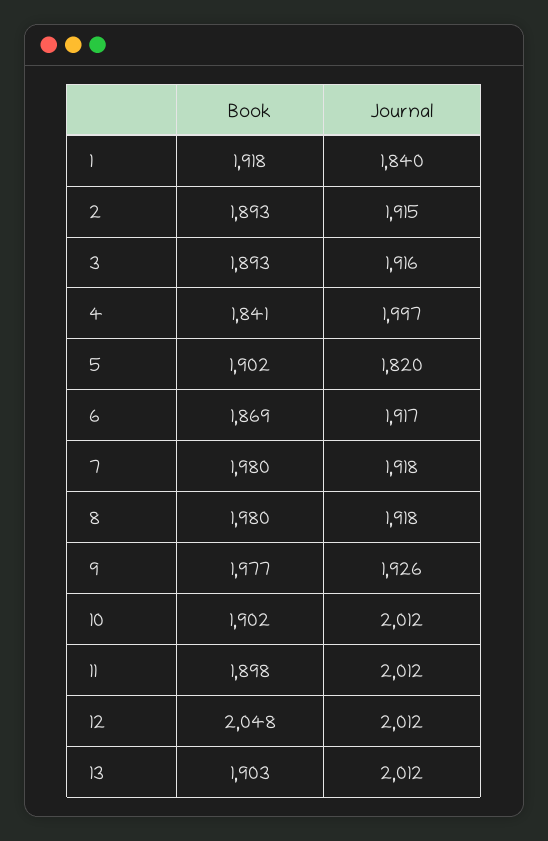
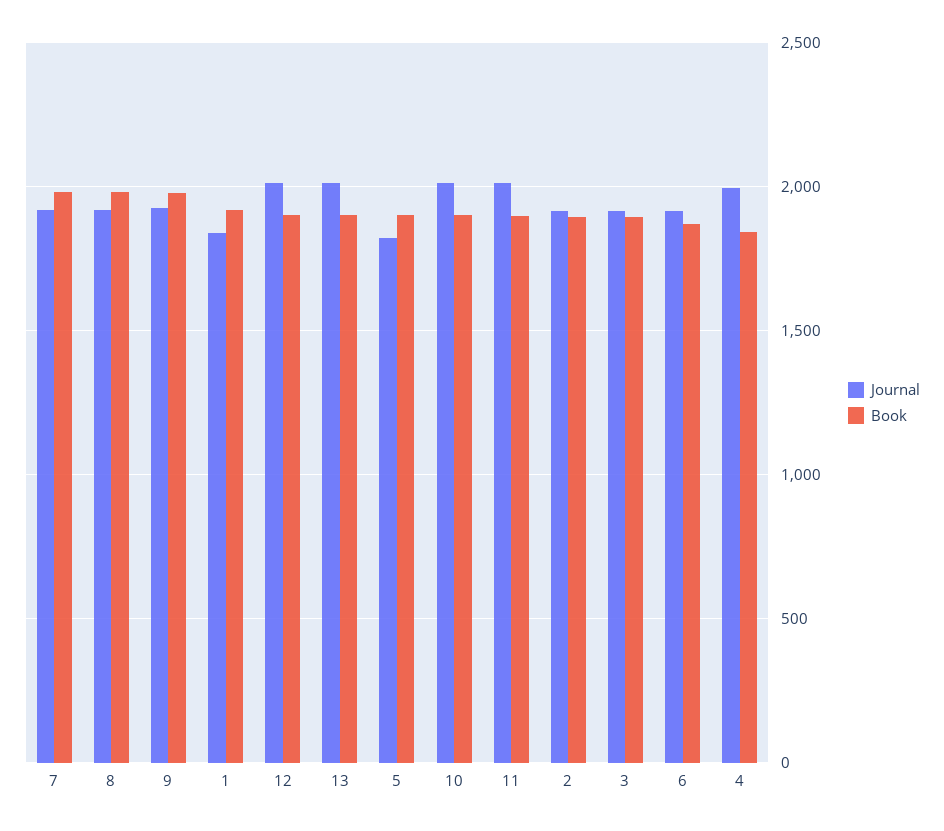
Book, 12: 2048 -> 1900

